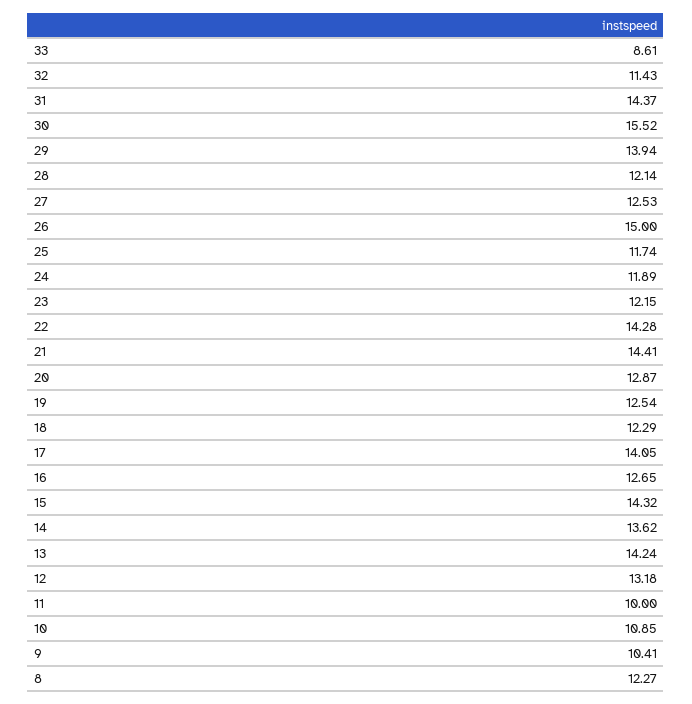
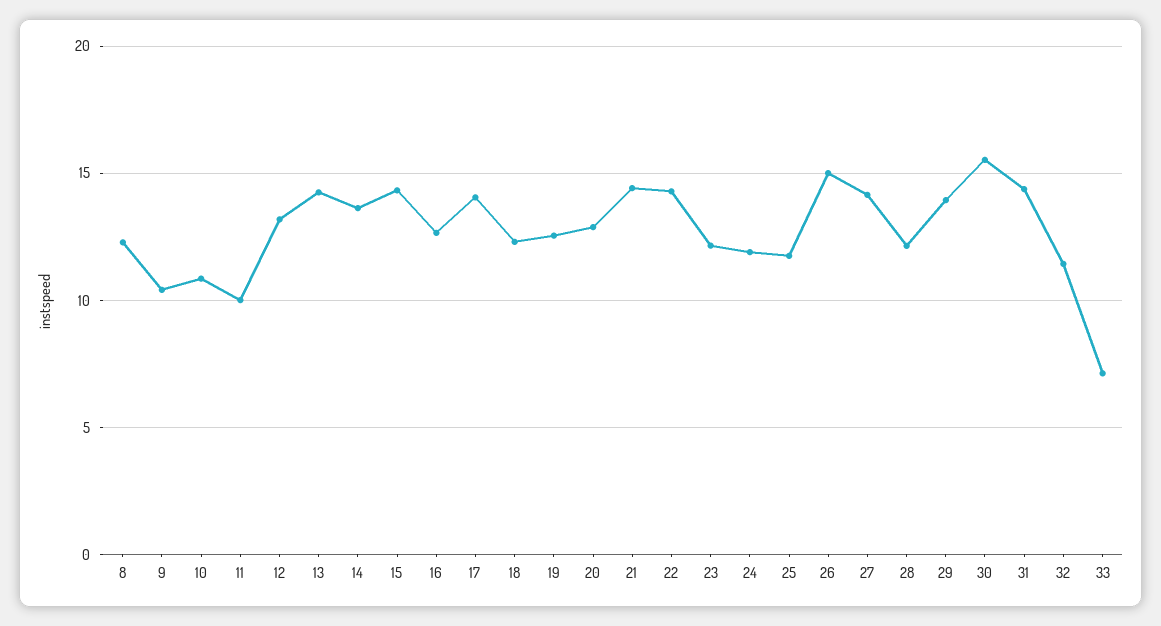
33: 8.61 -> 7
27: 12.53 -> 14

